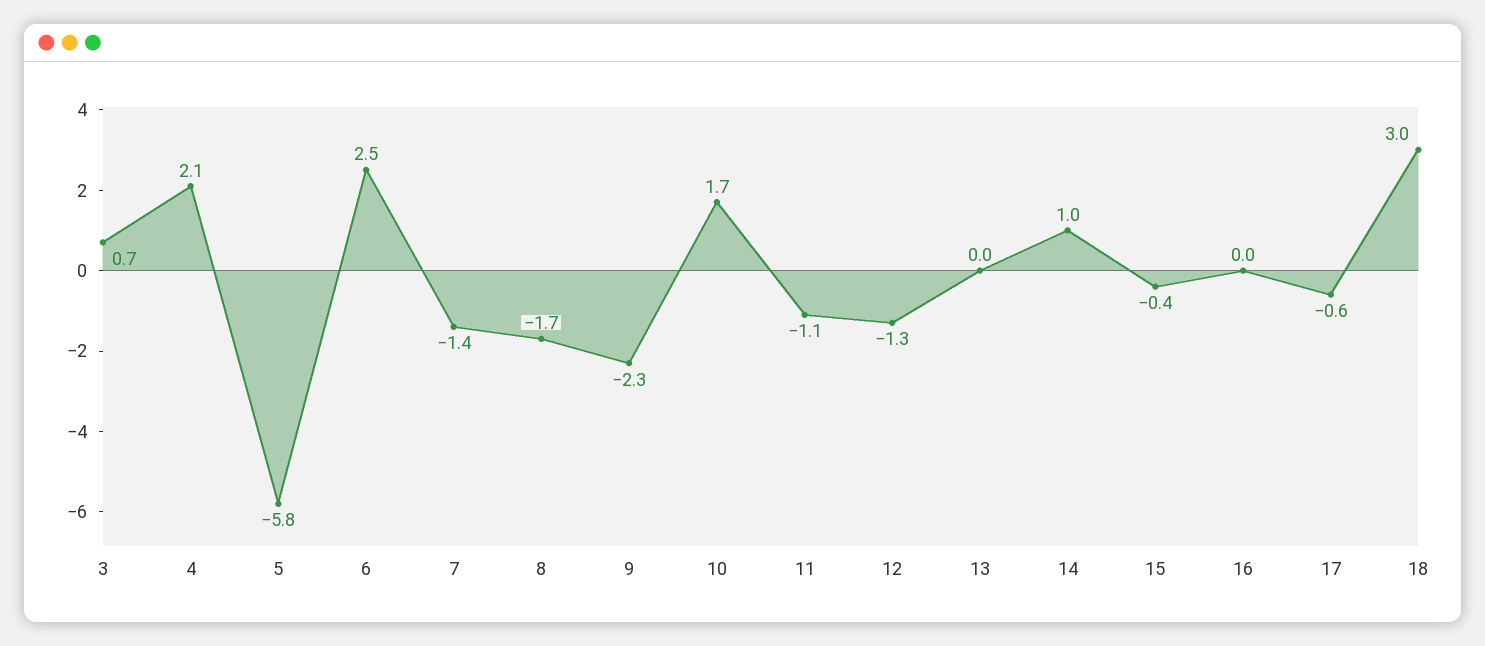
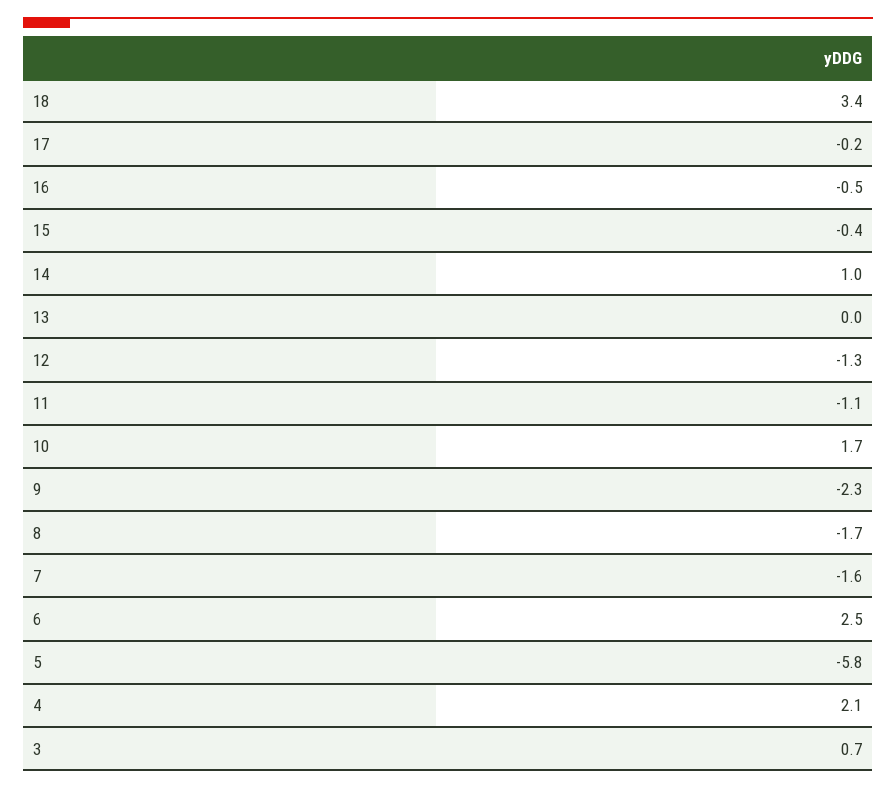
7: -1.4 -> -1.6
16: 0 -> -0.5
17: -0.6 -> -0.2
18: 3 -> 3.4

